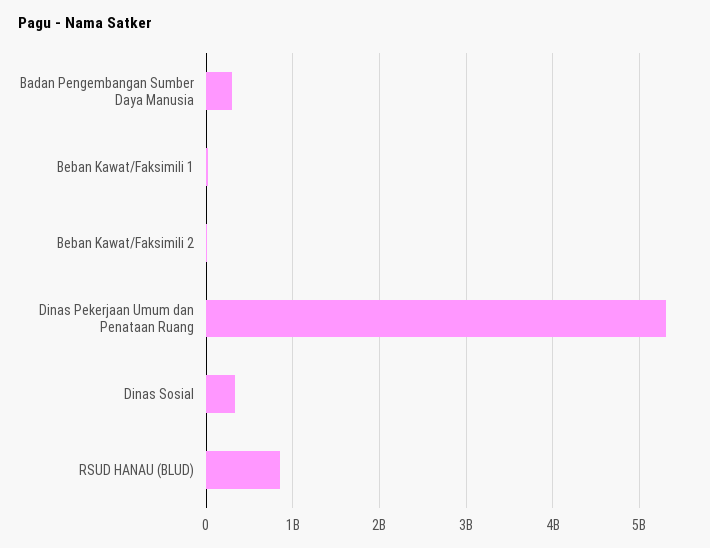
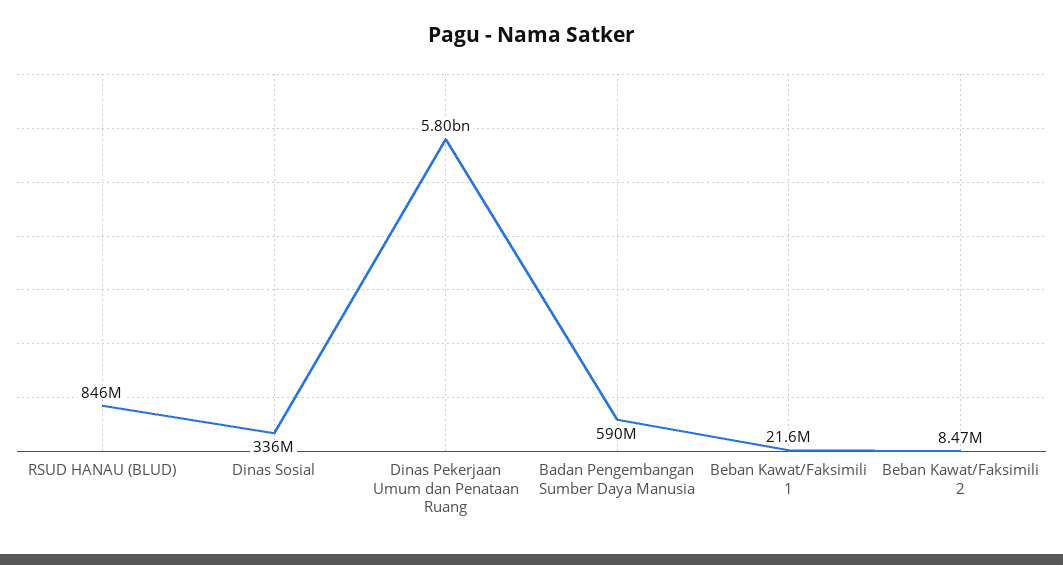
Badan Pengembangan Sumber Daya Manusia: 300000000 -> 590000000
Dinas Pekerjaan Umum dan Penataan Ruang: 5300000000 -> 5800000000

